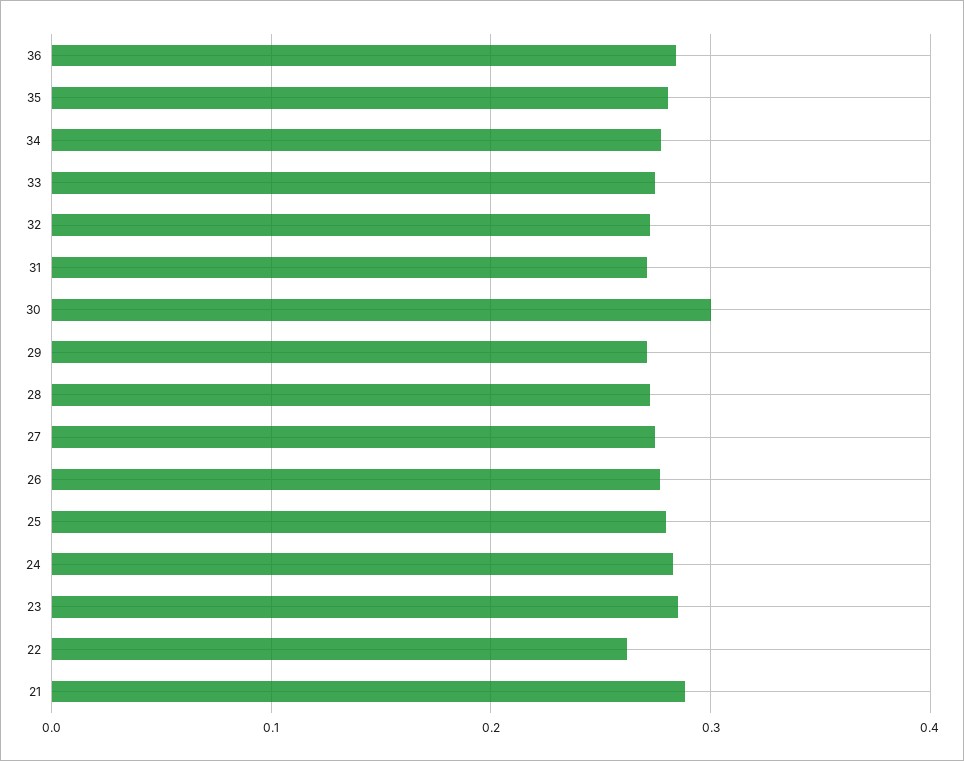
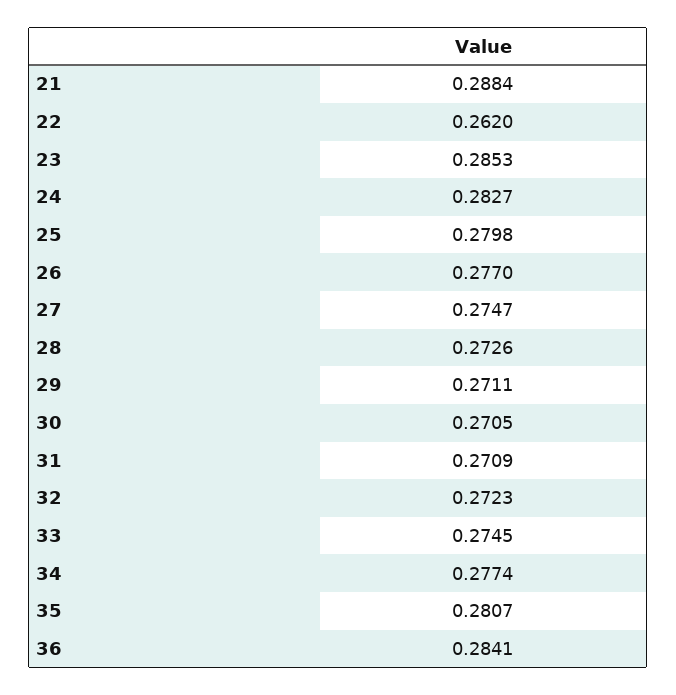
30: 0.3 -> 0.2705

